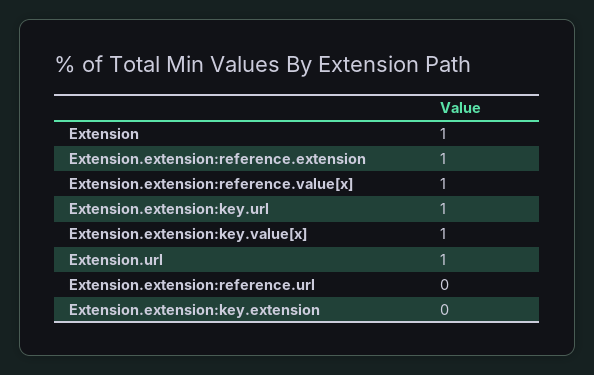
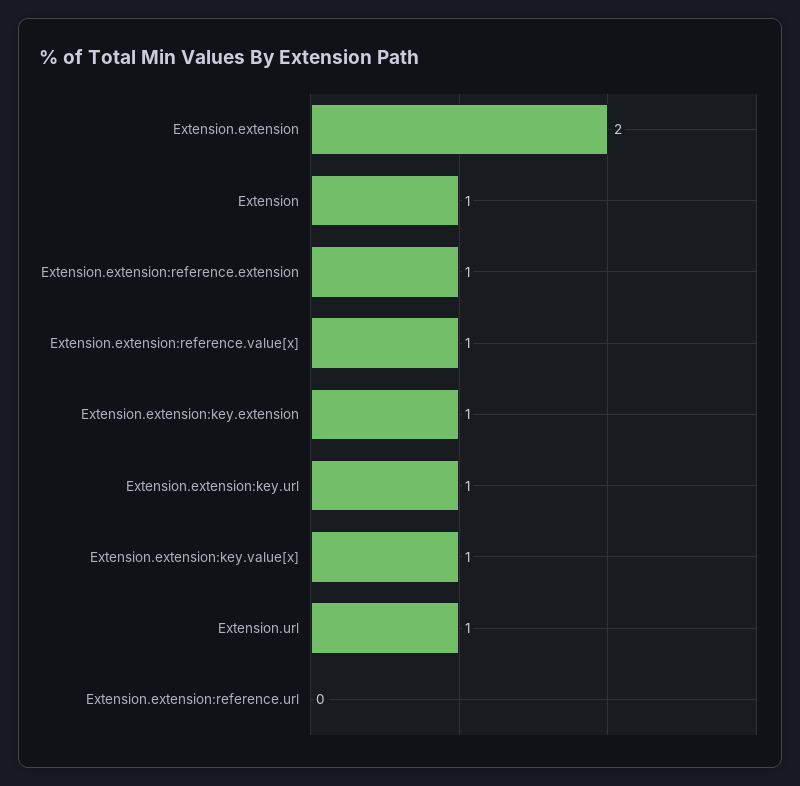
Extension.extension:key.extension: 0 -> 1
Extension.extension: none -> 2

